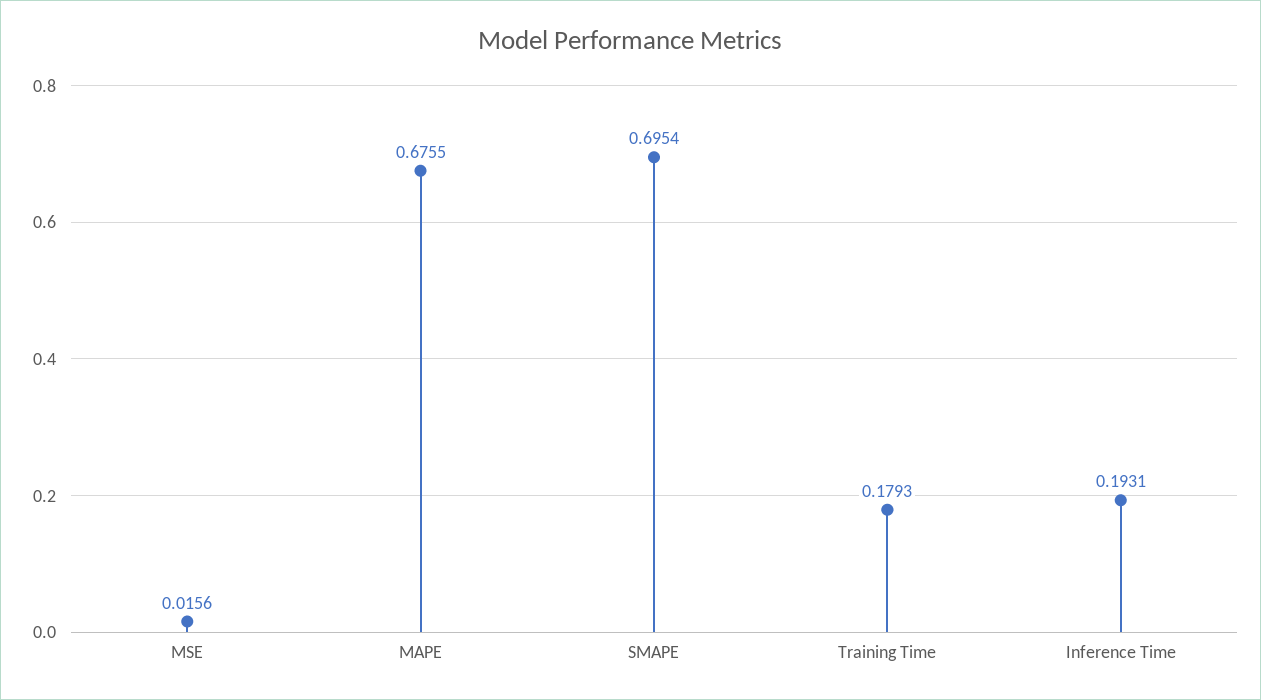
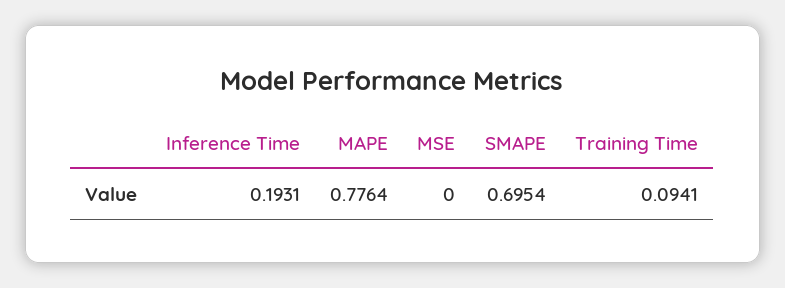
MSE: 0.0156 -> 0
MAPE: 0.6755 -> 0.7764
Training Time: 0.1793 -> 0.0941

